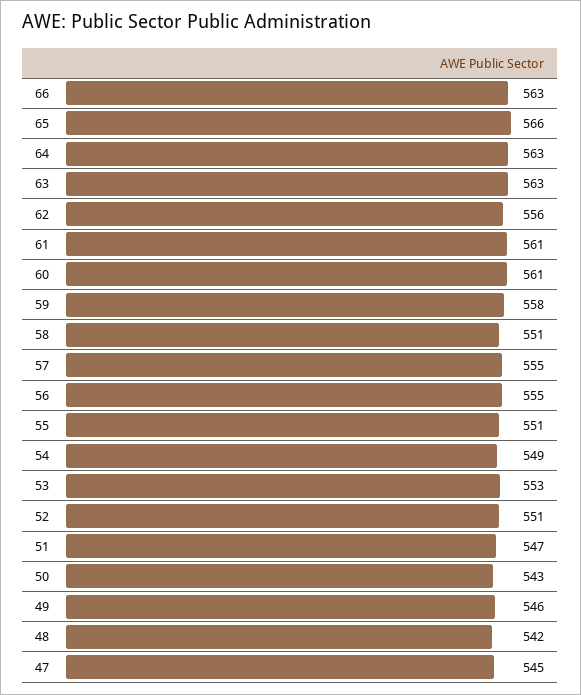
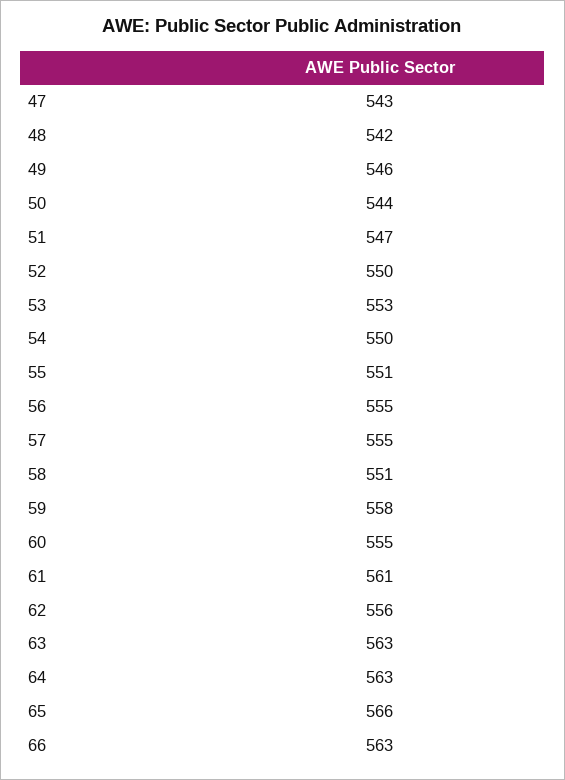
60: 561 -> 555
54: 549 -> 550
52: 551 -> 550
50: 543 -> 544
47: 545 -> 543

